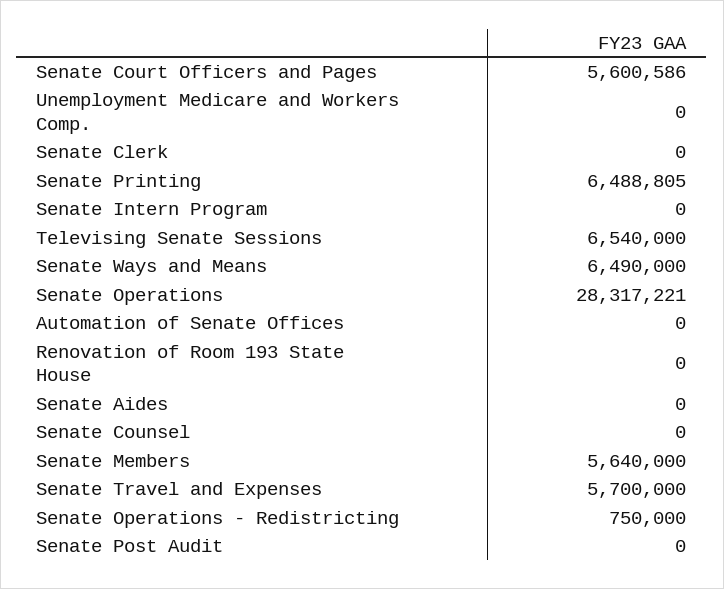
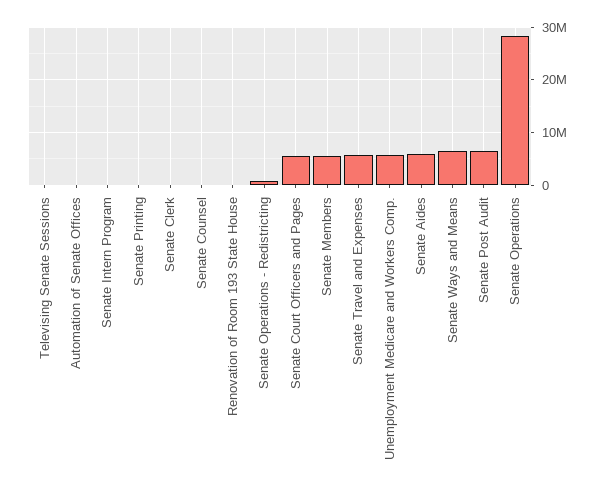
Unemployment Medicare and Workers Comp.: 0 -> 6000000
Senate Printing: 6488805 -> 0
Televising Senate Sessions: 6540000 -> 0
Senate Aides: 0 -> 6000000
Senate Post Audit: 0 -> 6000000

